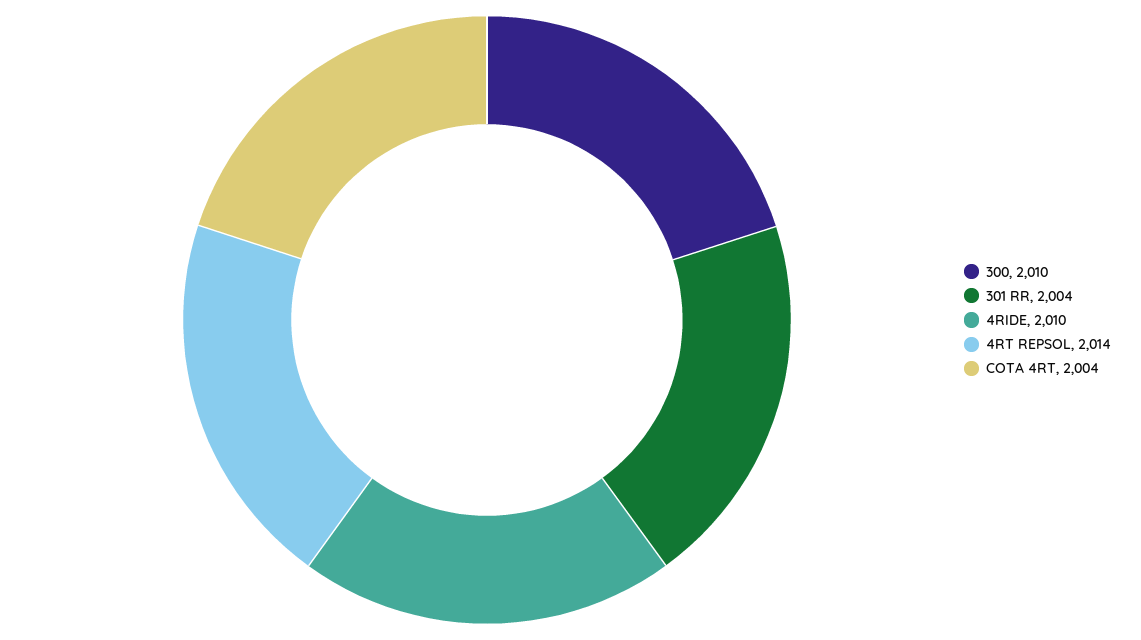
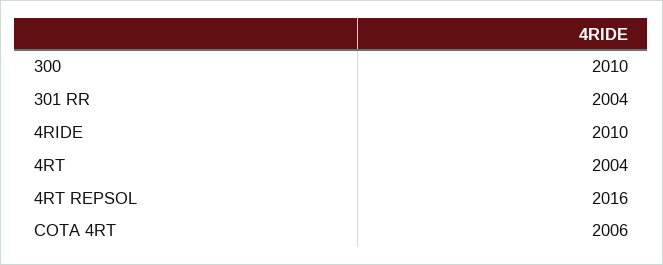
4RT REPSOL: 2014 -> 2016
COTA 4RT: 2004 -> 2006
4RT: none -> 2004

